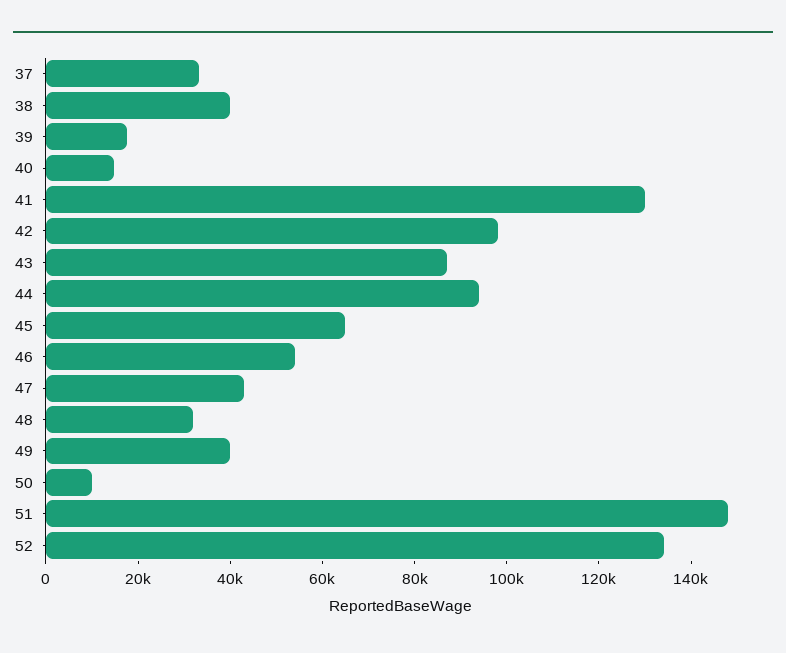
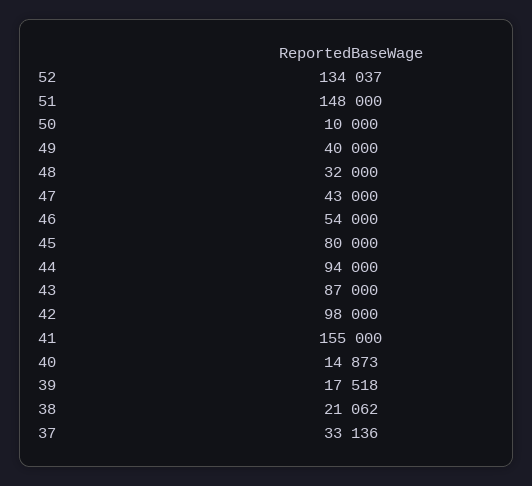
38: 40000 -> 21062
41: 130000 -> 155000
45: 65000 -> 80000

